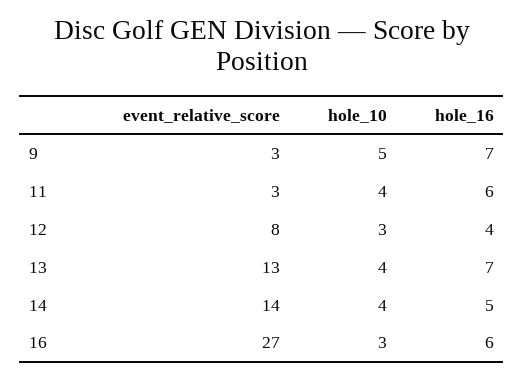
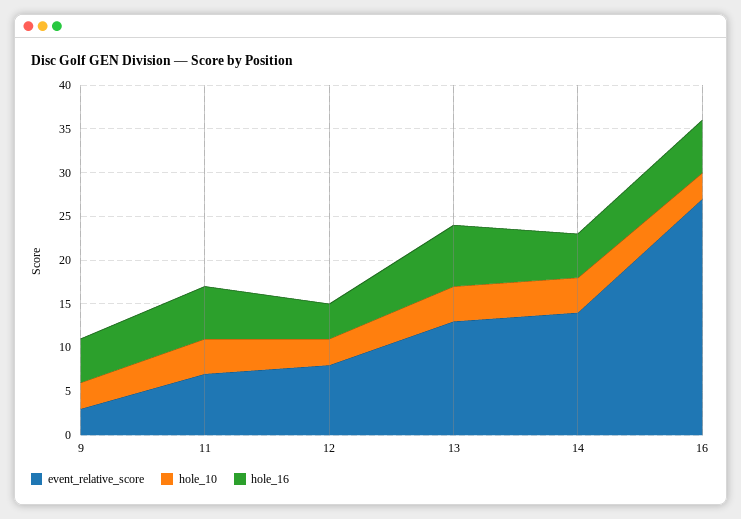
hole_10, 9: 5 -> 3
hole_16, 9: 7 -> 5
event_relative_score, 11: 3 -> 7

